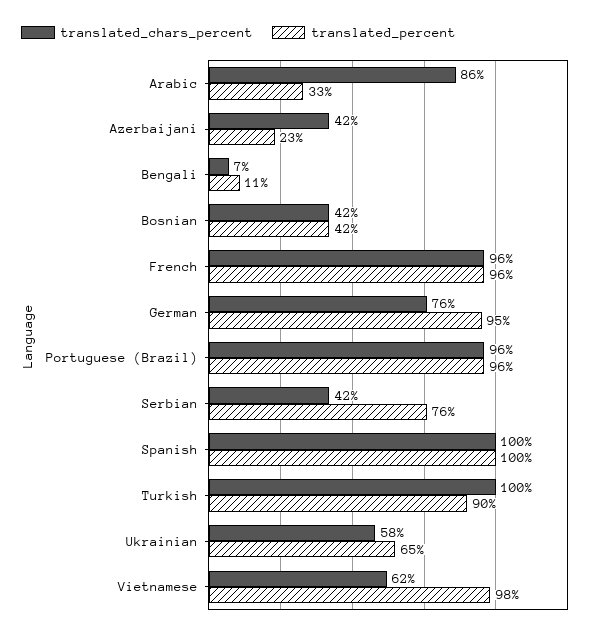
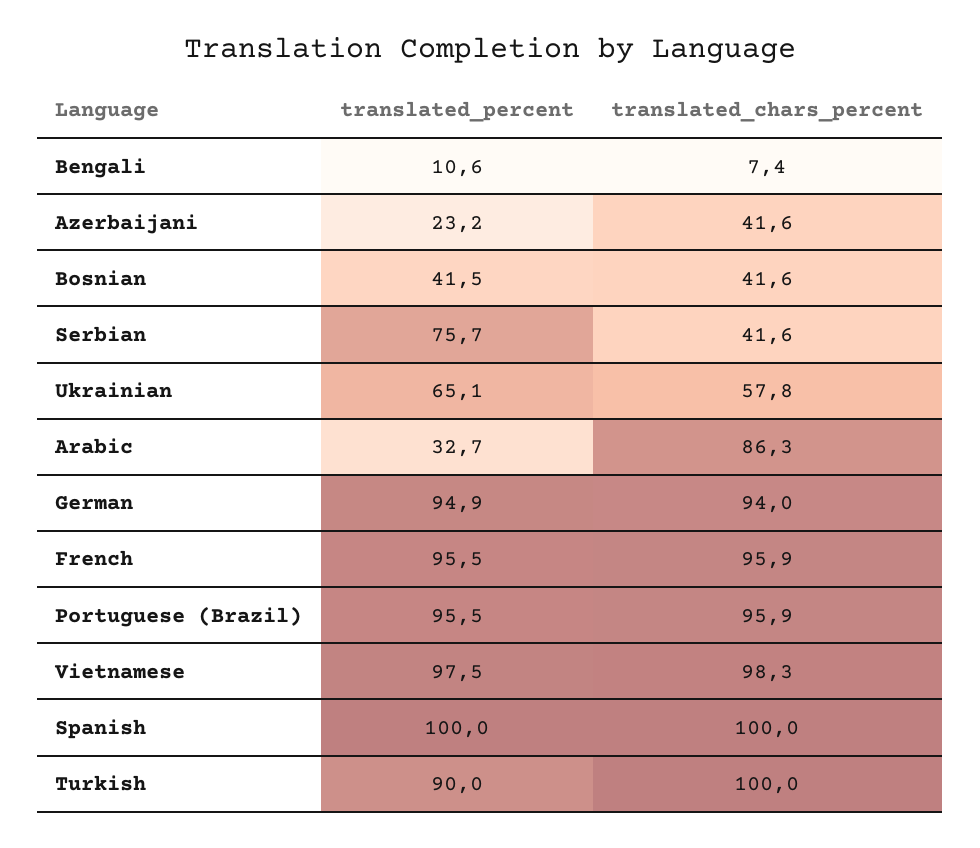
translated_chars_percent, German: 76 -> 94
translated_chars_percent, Vietnamese: 62 -> 98.3

